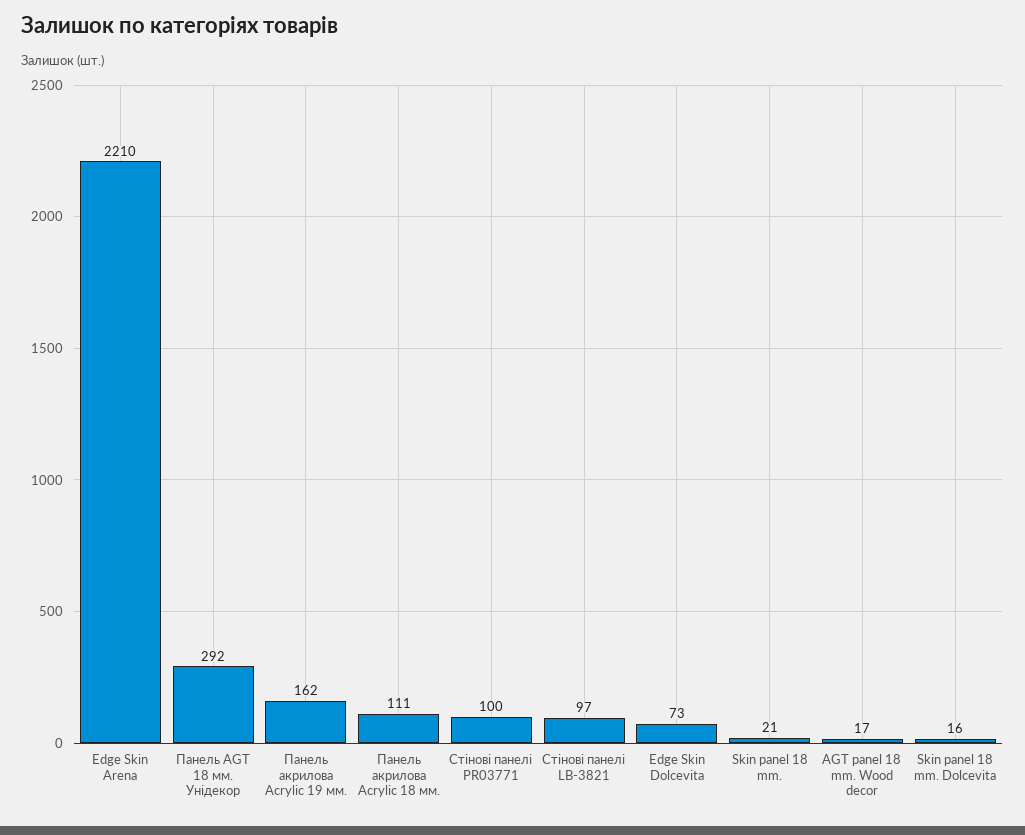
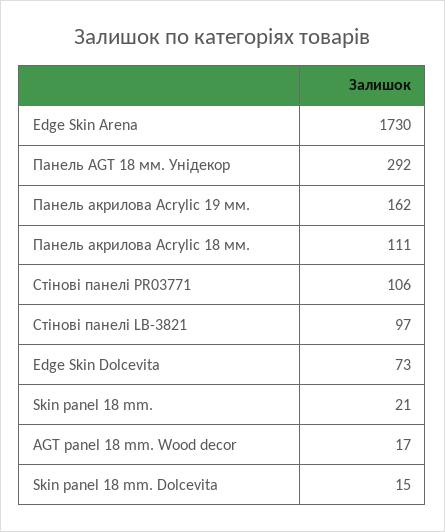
Edge Skin Arena: 2210 -> 1730
Стінові панелі PR03771: 100 -> 106
Skin panel 18 mm. Dolcevita: 16 -> 15

